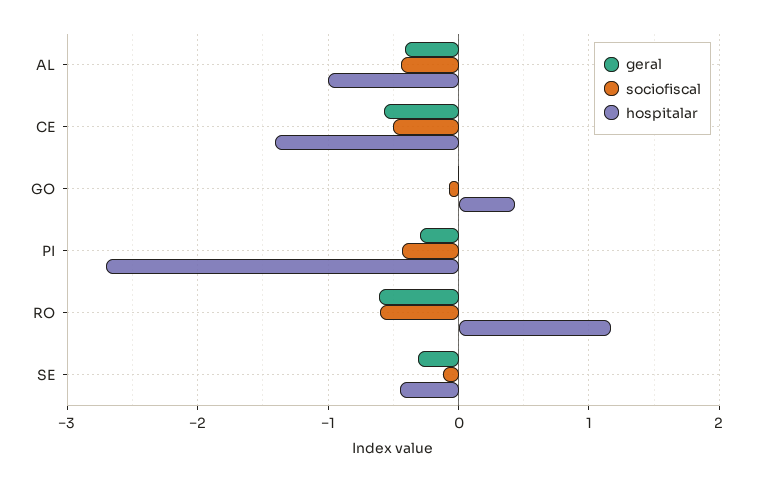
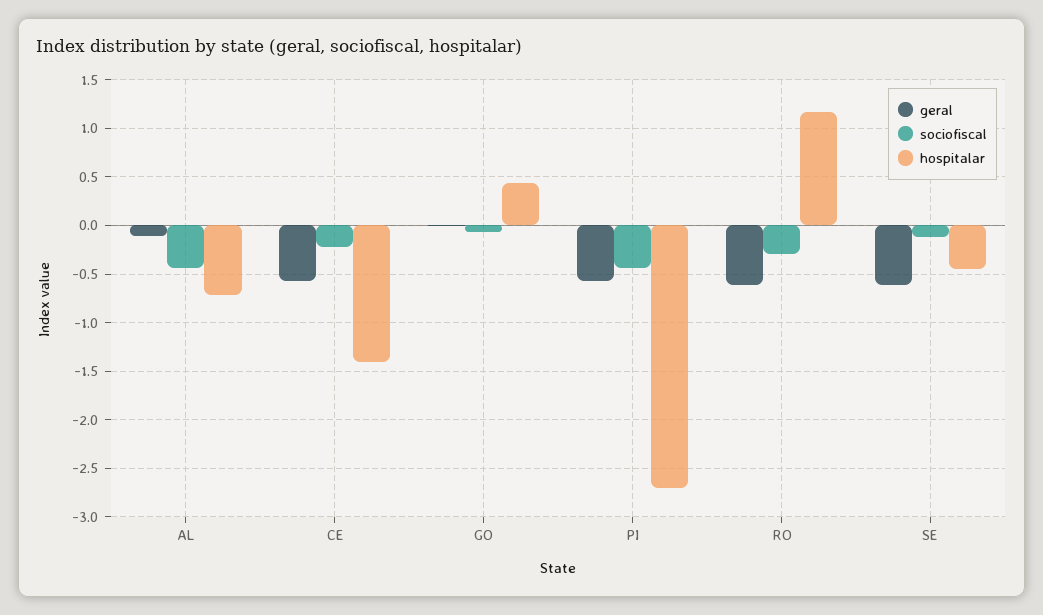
geral, AL: -0.4 -> -0.1
hospitalar, AL: -1 -> -0.7
sociofiscal, CE: -0.5 -> -0.2
geral, PI: -0.3 -> -0.6
sociofiscal, RO: -0.6 -> -0.3
geral, SE: -0.3 -> -0.6

